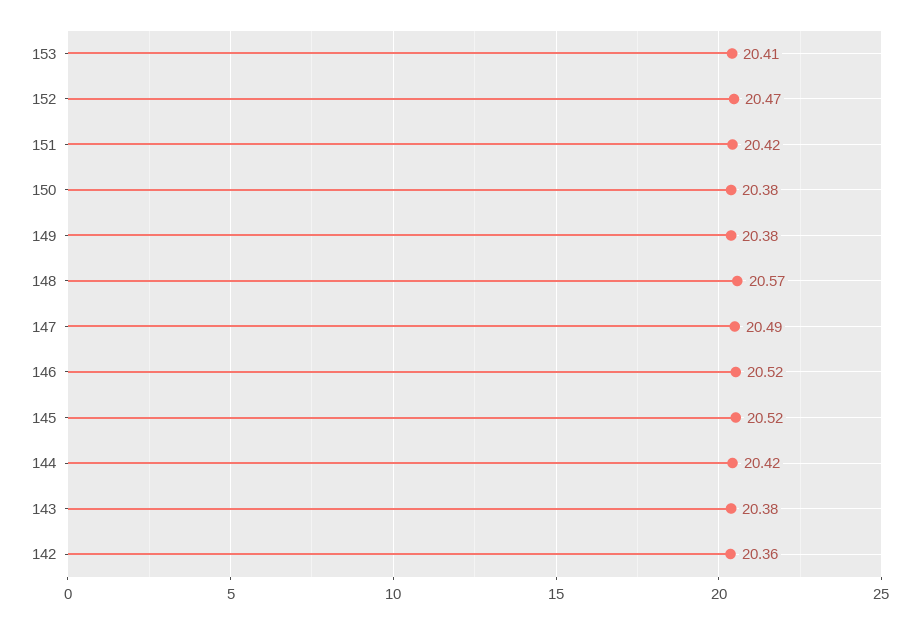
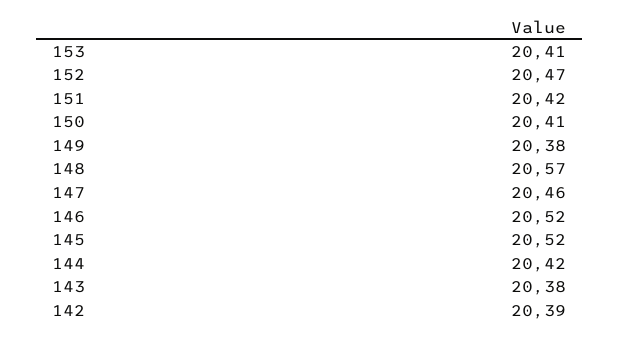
150: 20.38 -> 20.41
147: 20.49 -> 20.46
142: 20.36 -> 20.39

